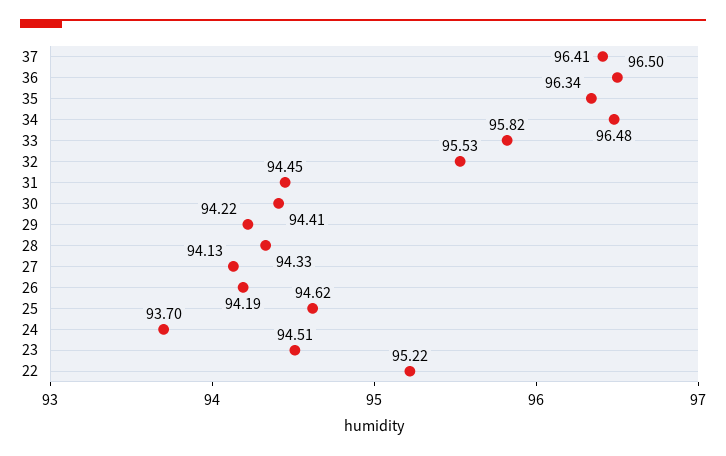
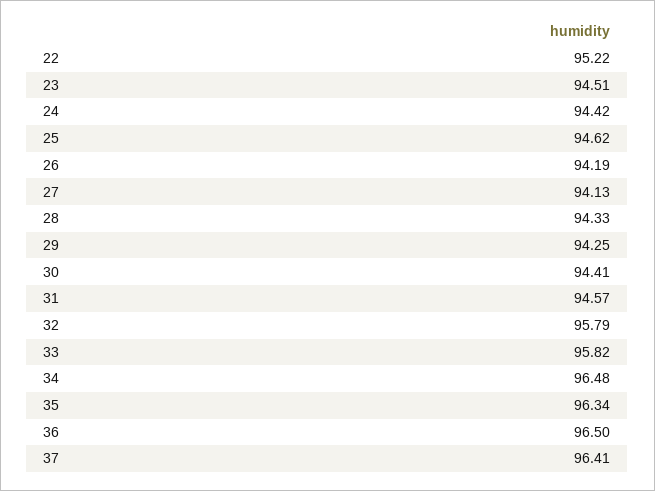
32: 95.53 -> 95.79
31: 94.45 -> 94.57
29: 94.22 -> 94.25
24: 93.7 -> 94.42

